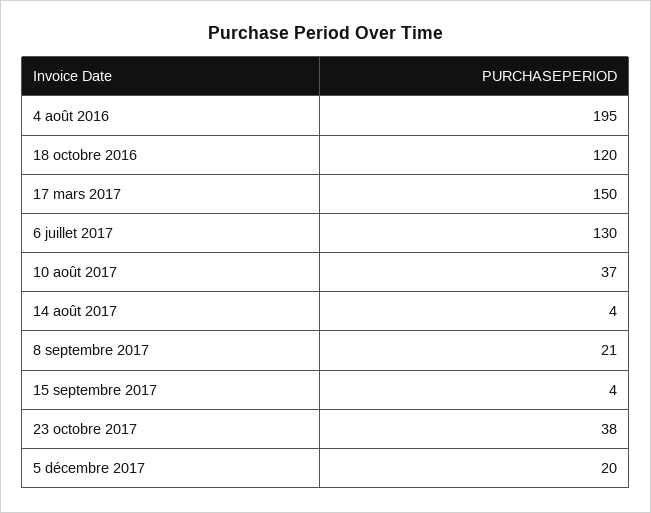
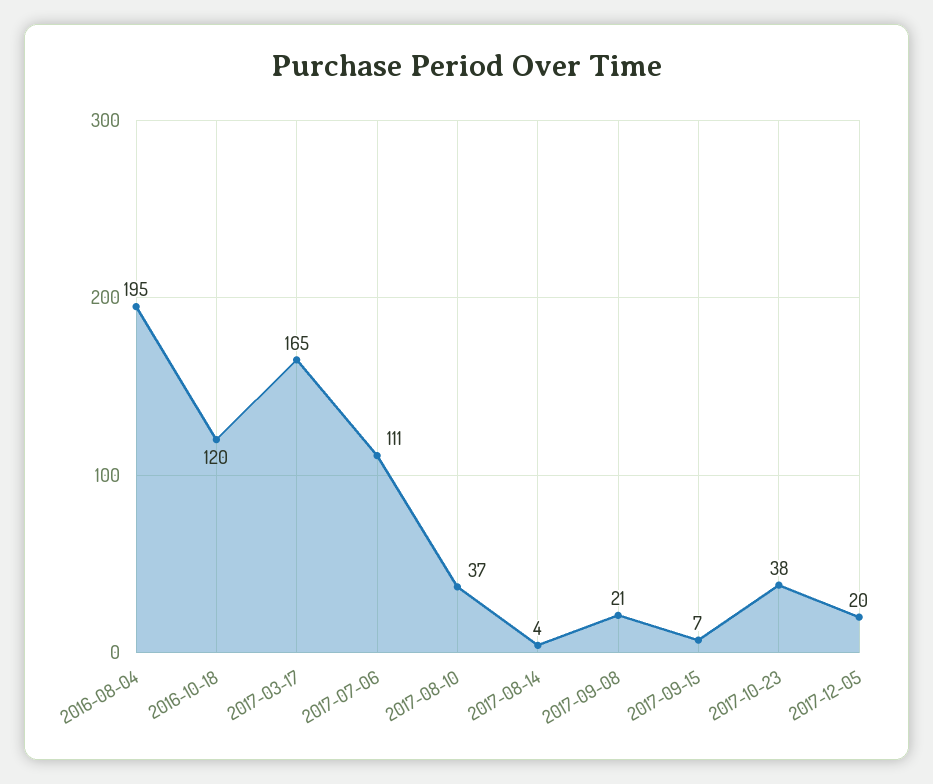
17 mars 2017: 150 -> 165
6 juillet 2017: 130 -> 111
15 septembre 2017: 4 -> 7

